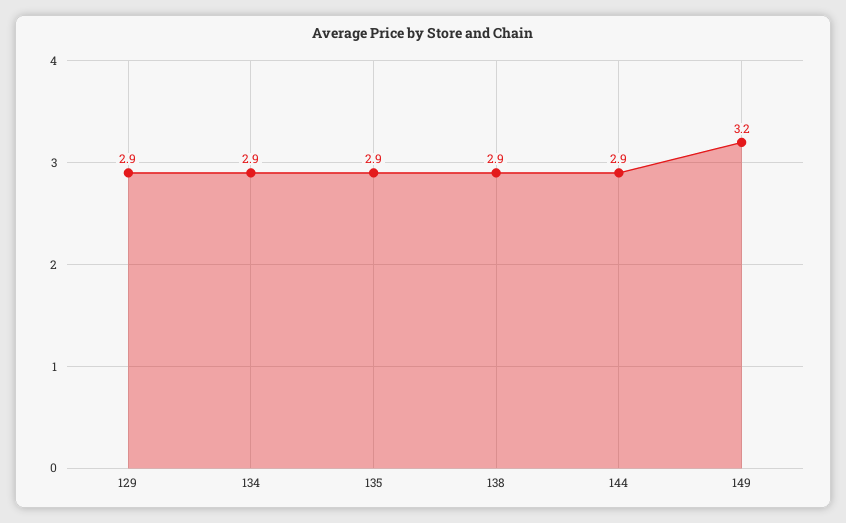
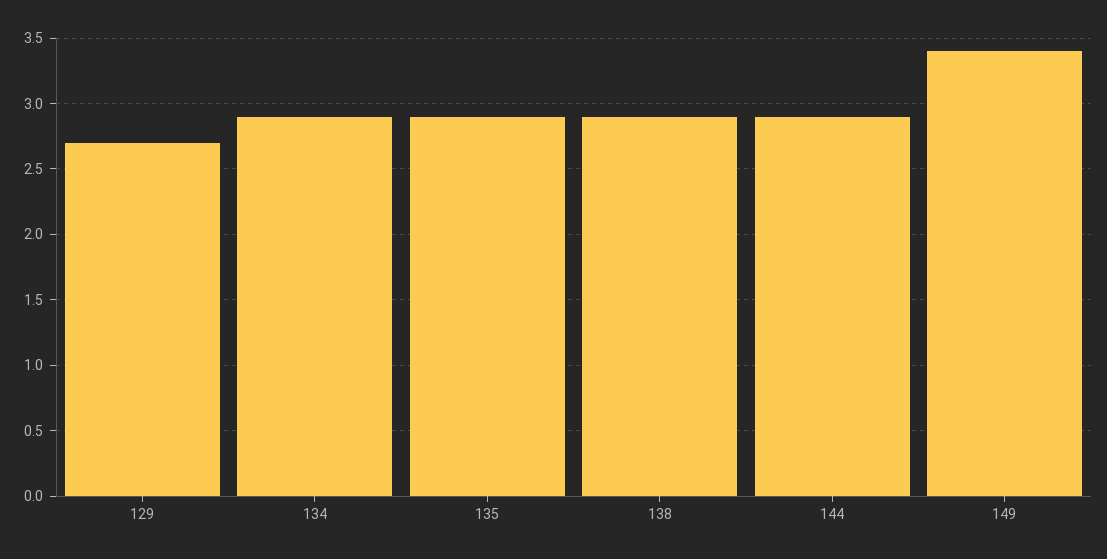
129: 2.9 -> 2.7
149: 3.2 -> 3.4

